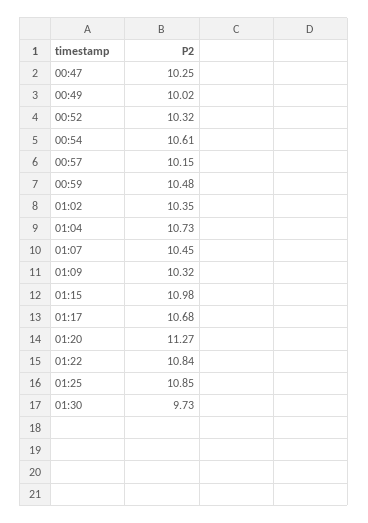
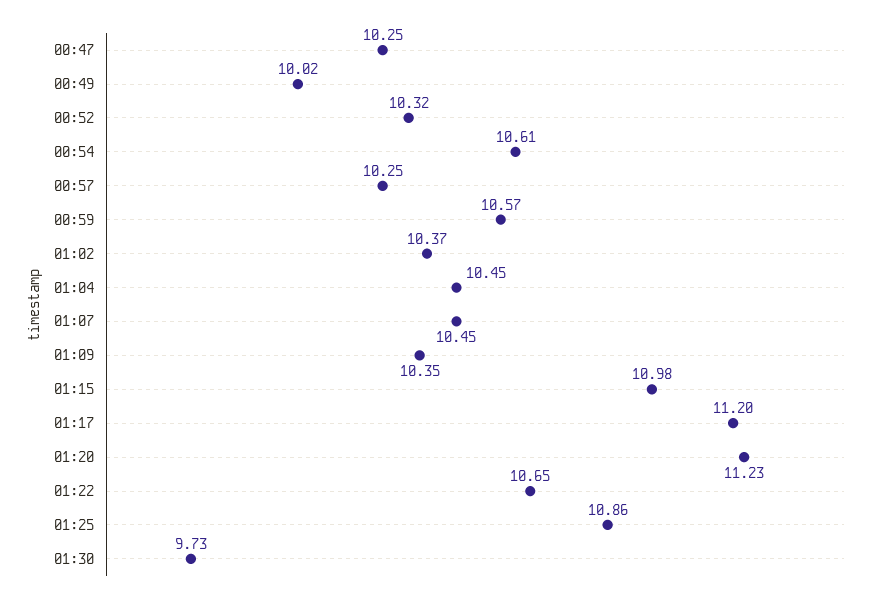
00:57: 10.15 -> 10.25
00:59: 10.48 -> 10.57
01:02: 10.35 -> 10.37
01:04: 10.73 -> 10.45
01:09: 10.32 -> 10.35
01:17: 10.68 -> 11.2
01:20: 11.27 -> 11.23
01:22: 10.84 -> 10.65
01:25: 10.85 -> 10.86

